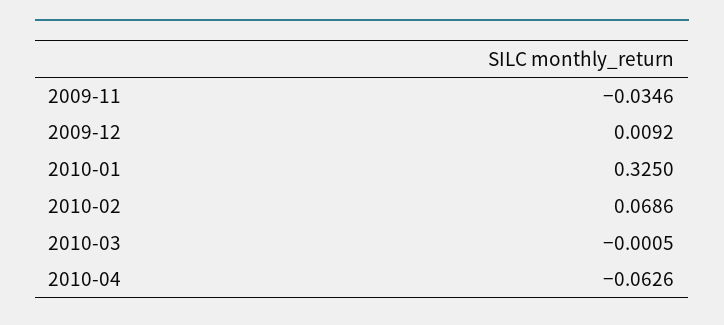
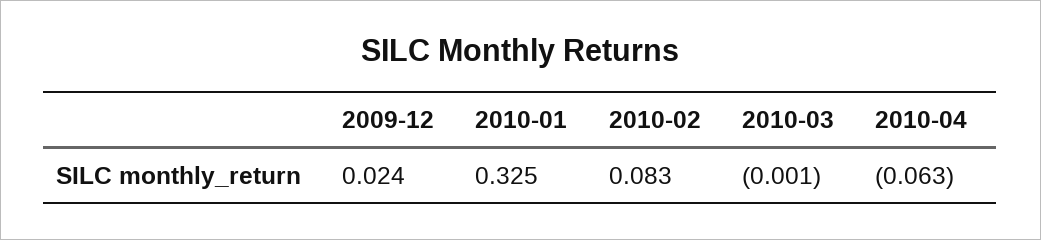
2009-11: -0.0346 -> none
2009-12: 0.0092 -> 0.024
2010-02: 0.0686 -> 0.083

